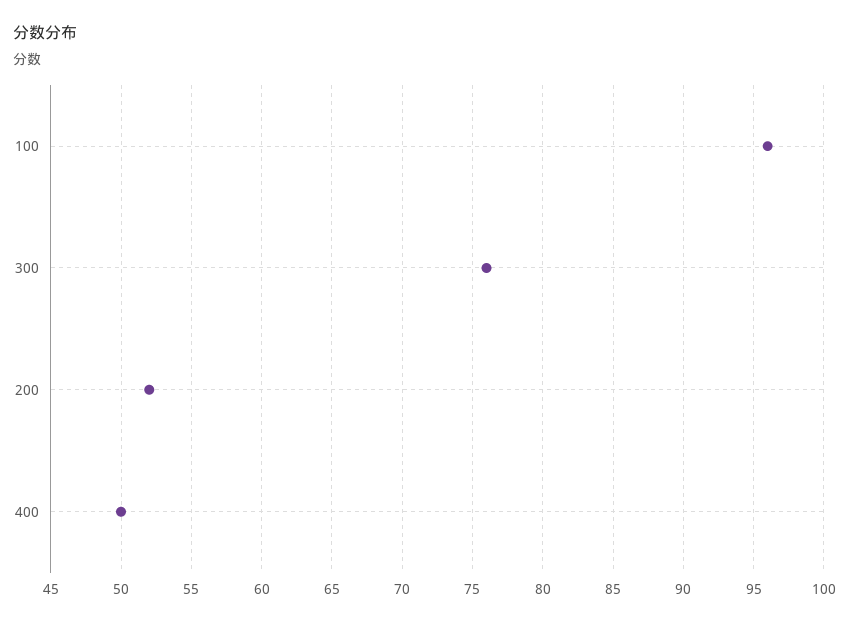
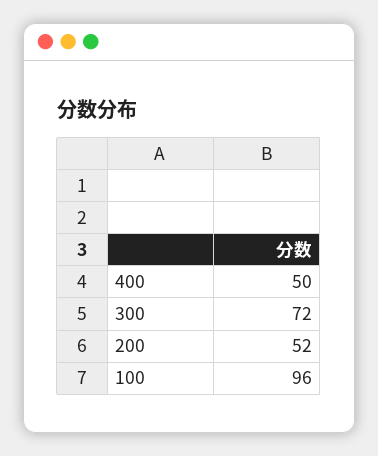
300: 76 -> 72

